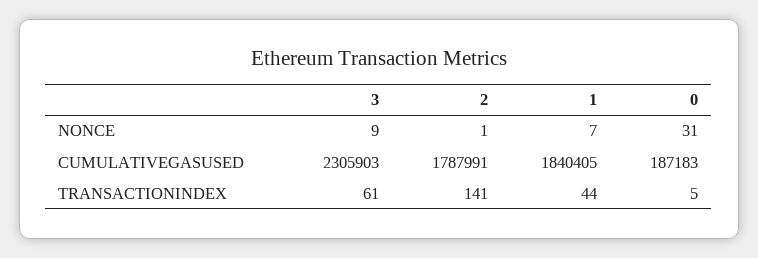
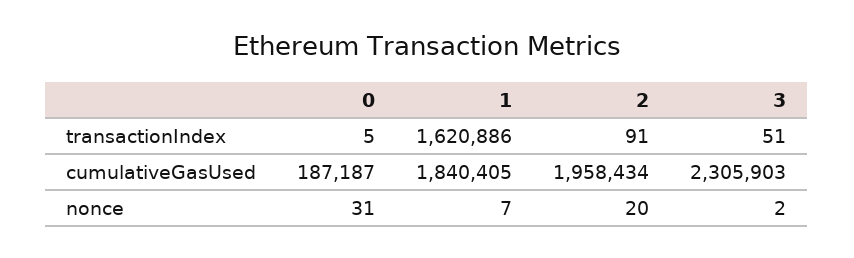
3, NONCE: 9 -> 2
2, NONCE: 1 -> 20
2, CUMULATIVEGASUSED: 1787991 -> 1958434
0, CUMULATIVEGASUSED: 187183 -> 187187
3, TRANSACTIONINDEX: 61 -> 51
2, TRANSACTIONINDEX: 141 -> 91
1, TRANSACTIONINDEX: 44 -> 1620886

